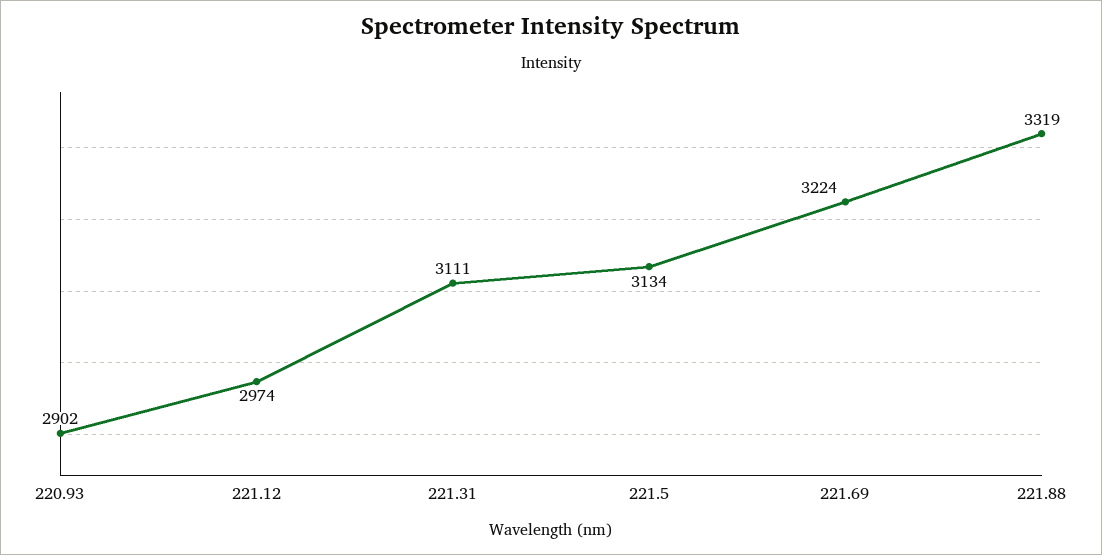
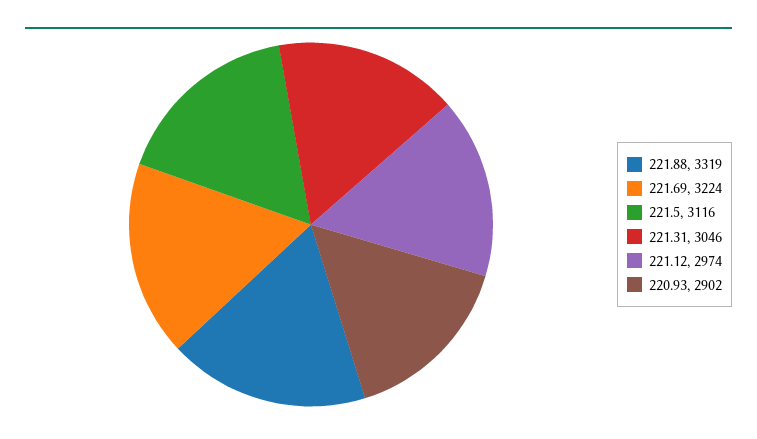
221.31: 3111 -> 3046
221.5: 3134 -> 3116

